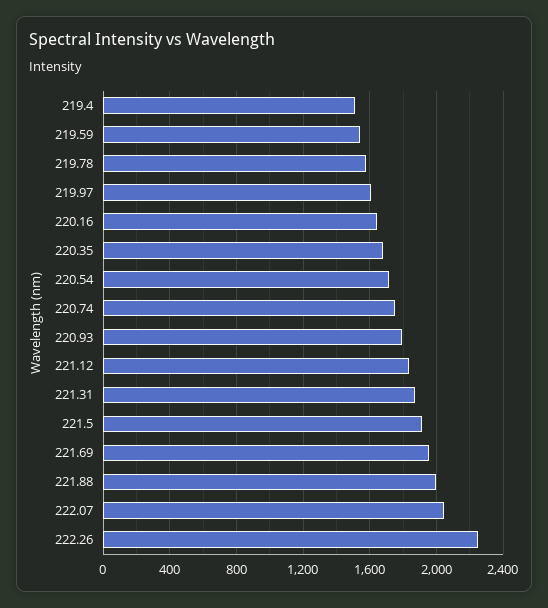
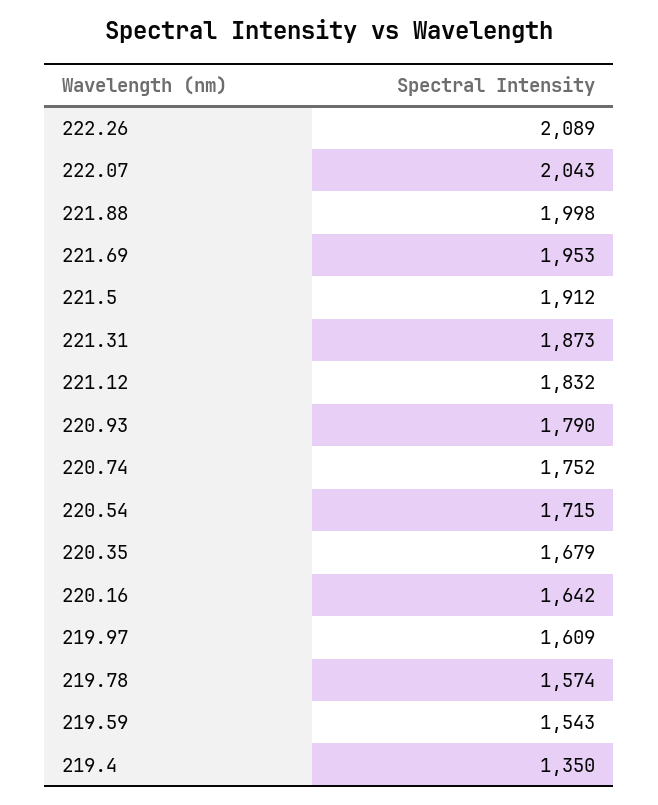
219.4: 1500 -> 1350
222.26: 2250 -> 2089

